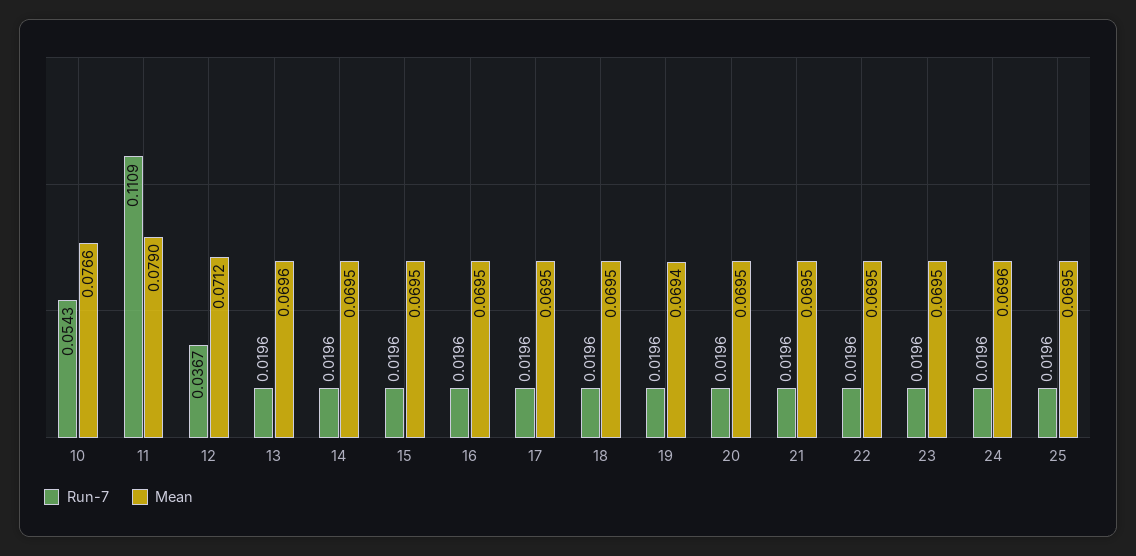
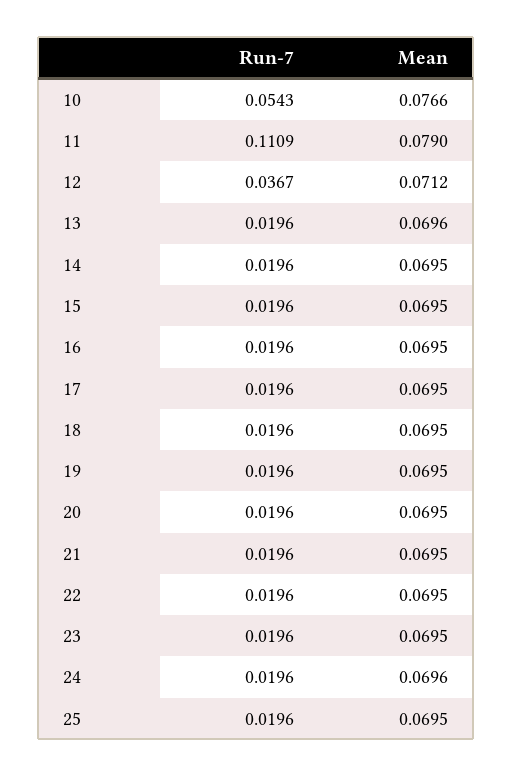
Mean, 19: 0.0694 -> 0.0695

